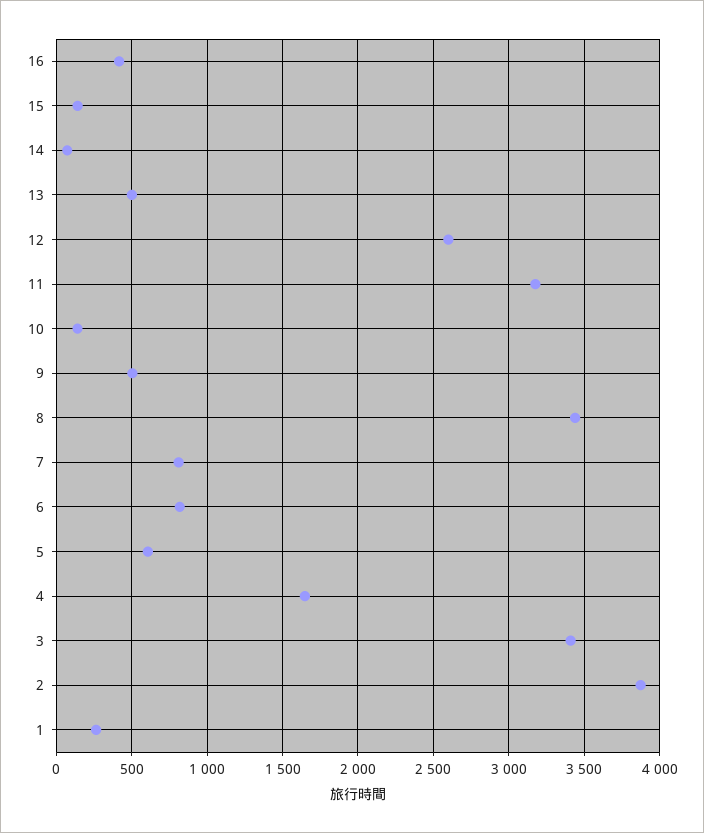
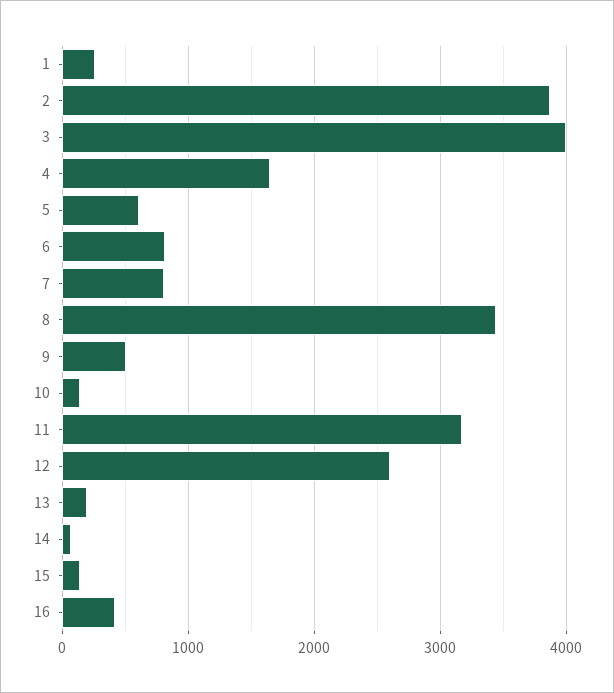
13: 500 -> 200
3: 3400 -> 4000

